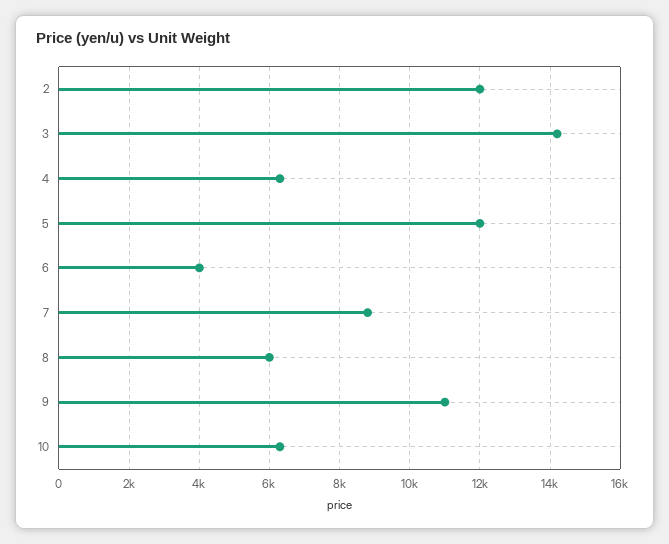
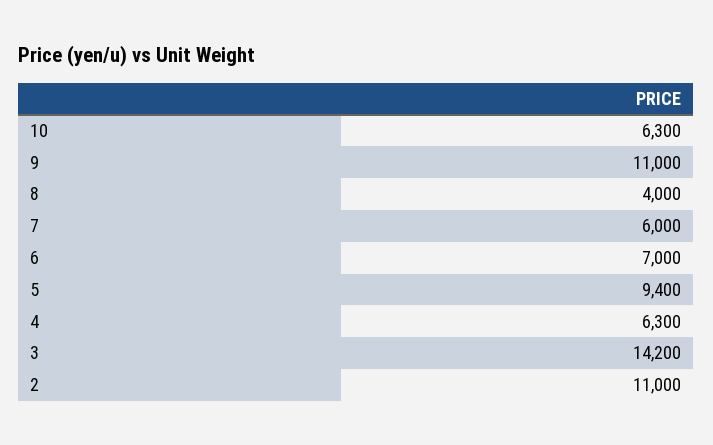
2: 12000 -> 11000
5: 12000 -> 9400
6: 4000 -> 7000
7: 8800 -> 6000
8: 6000 -> 4000

